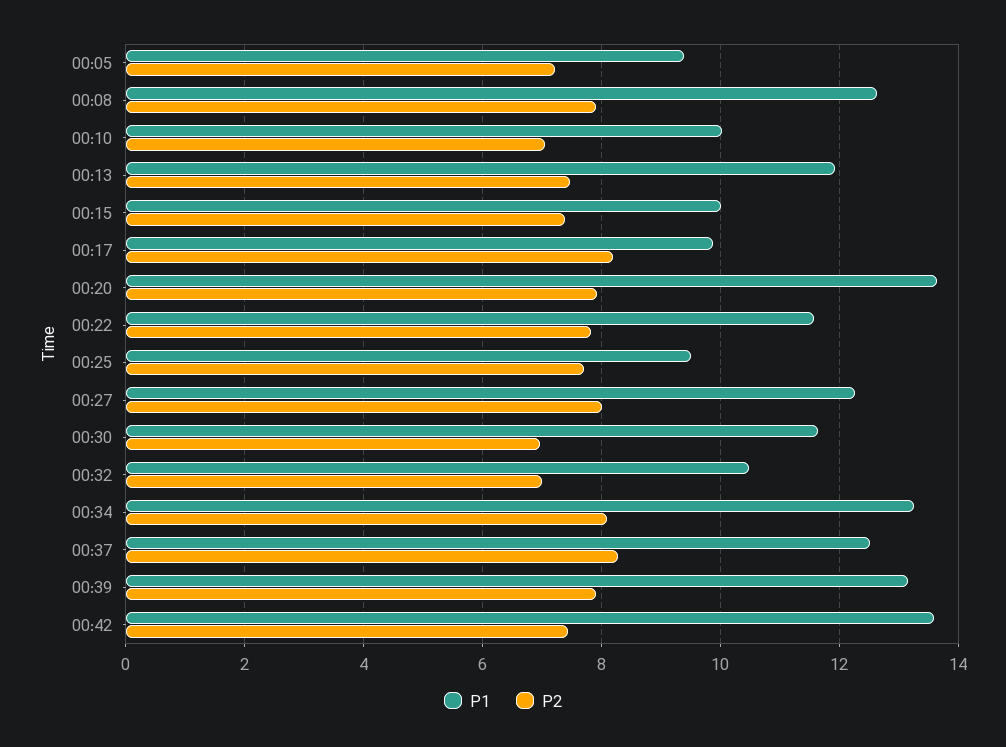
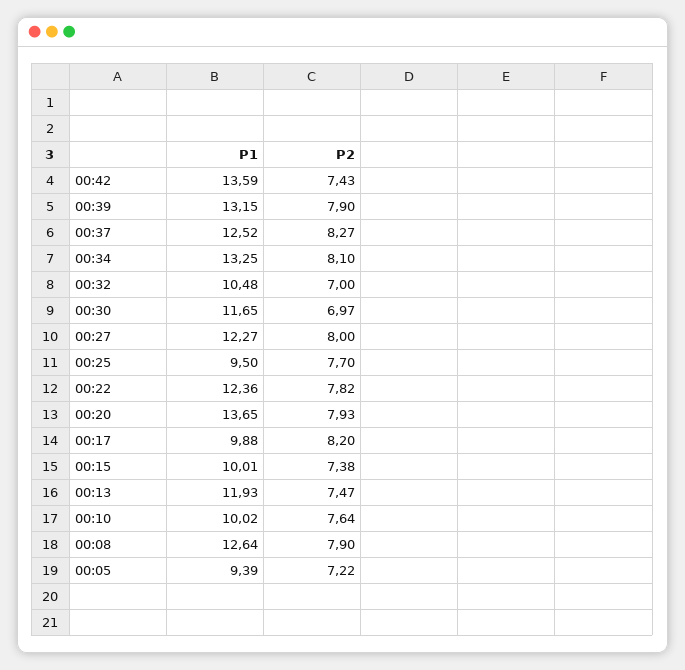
P2, 00:10: 7 -> 7.64
P1, 00:22: 11.6 -> 12.36

